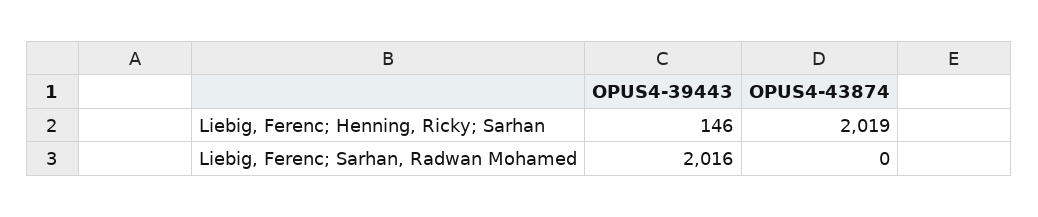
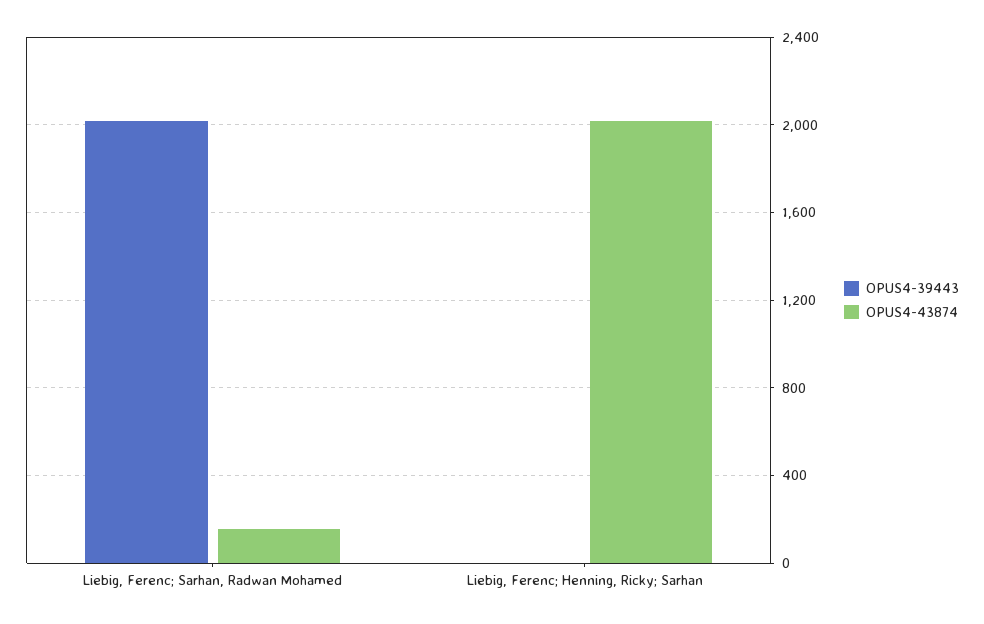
OPUS4-39443, Liebig, Ferenc; Henning, Ricky; Sarhan: 146 -> 0
OPUS4-43874, Liebig, Ferenc; Sarhan, Radwan Mohamed: 0 -> 150

